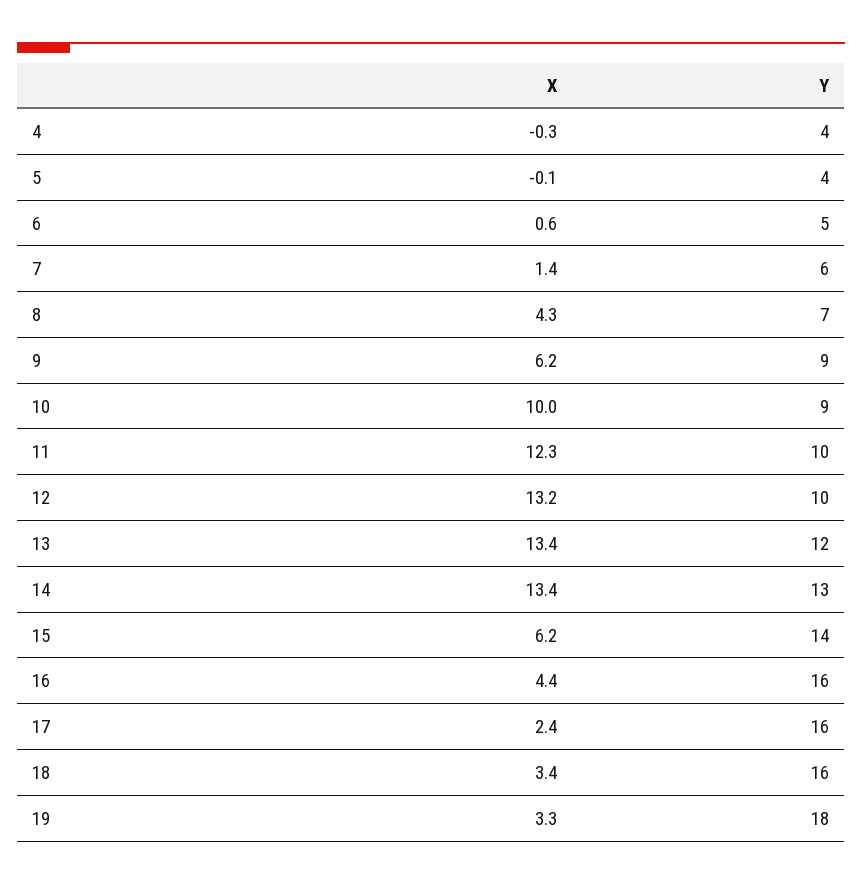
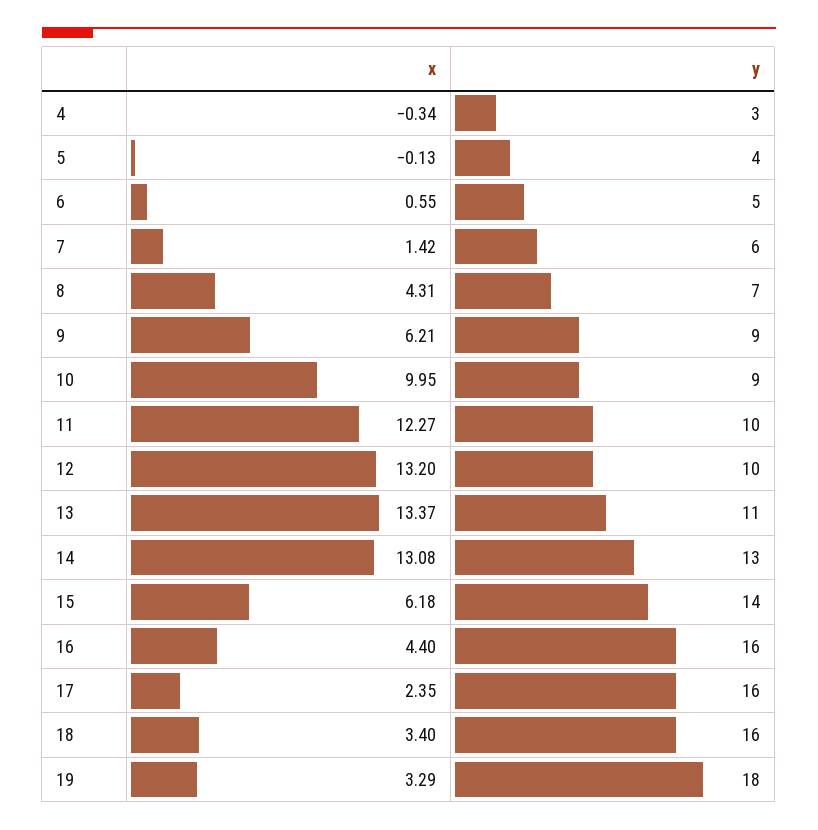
Y, 4: 4 -> 3
Y, 13: 12 -> 11
X, 14: 13.4 -> 13.08

